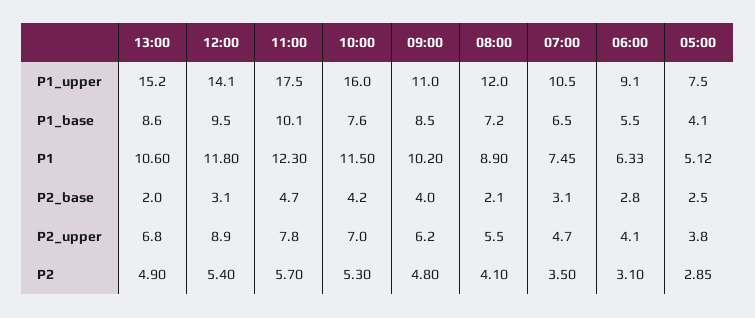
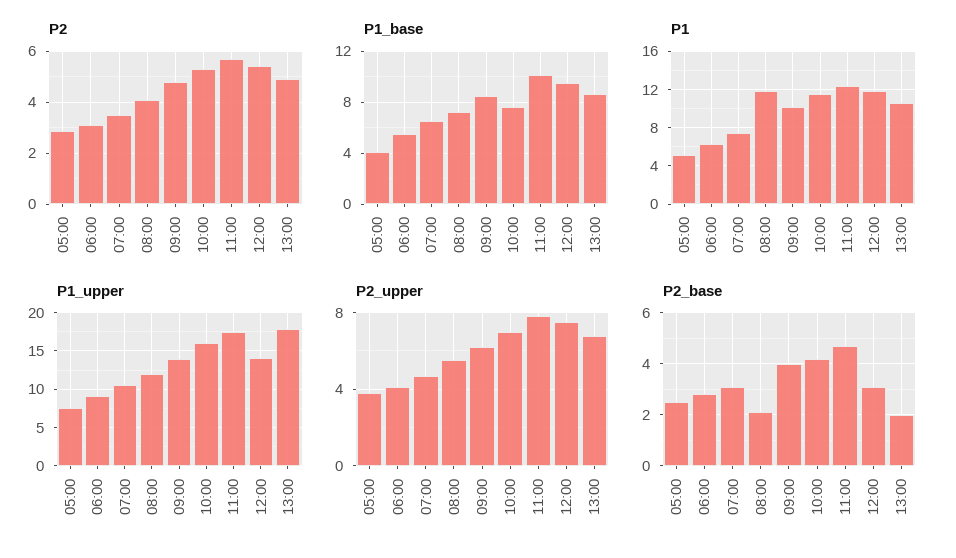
P1_upper, 13:00: 15.2 -> 18
P1_upper, 09:00: 11 -> 14
P1, 08:00: 8.9 -> 12
P2_upper, 12:00: 8.9 -> 7.5

